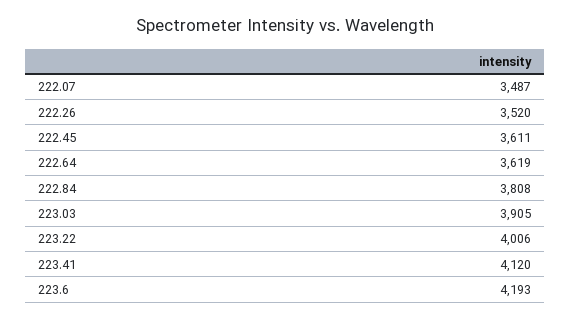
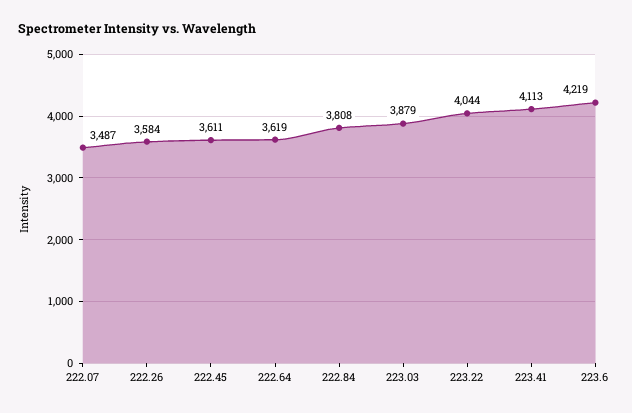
222.26: 3520 -> 3584
223.03: 3905 -> 3879
223.22: 4006 -> 4044
223.41: 4120 -> 4113
223.6: 4193 -> 4219

